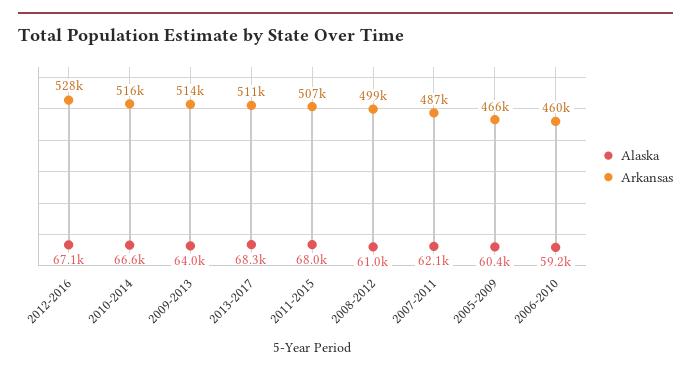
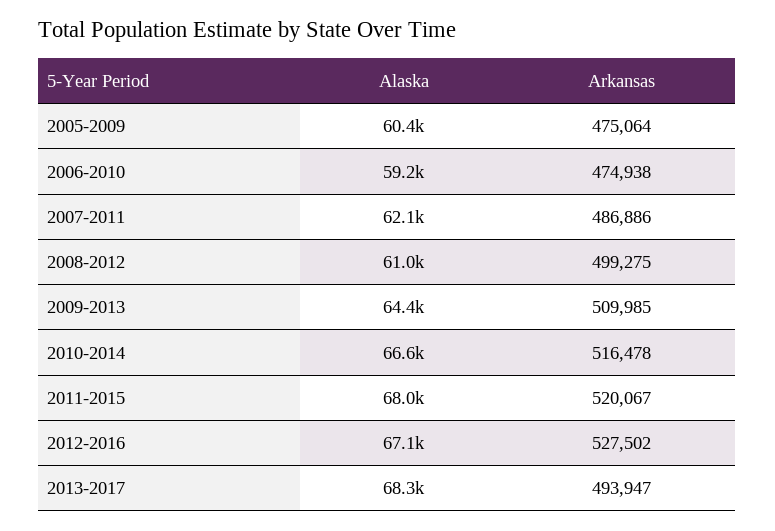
Alaska, 2009-2013: 64000 -> 64400
Arkansas, 2009-2013: 514000 -> 509985
Arkansas, 2013-2017: 511000 -> 493947
Arkansas, 2011-2015: 507000 -> 520067
Arkansas, 2005-2009: 466000 -> 475064
Arkansas, 2006-2010: 460000 -> 474938

